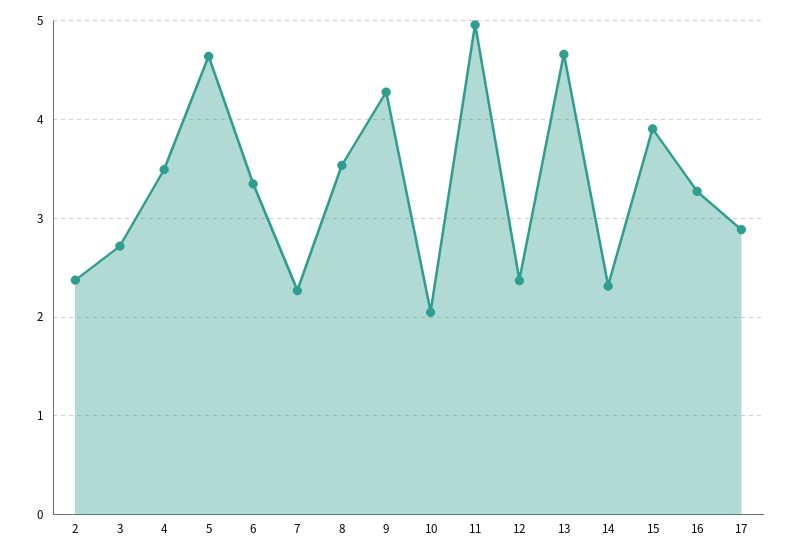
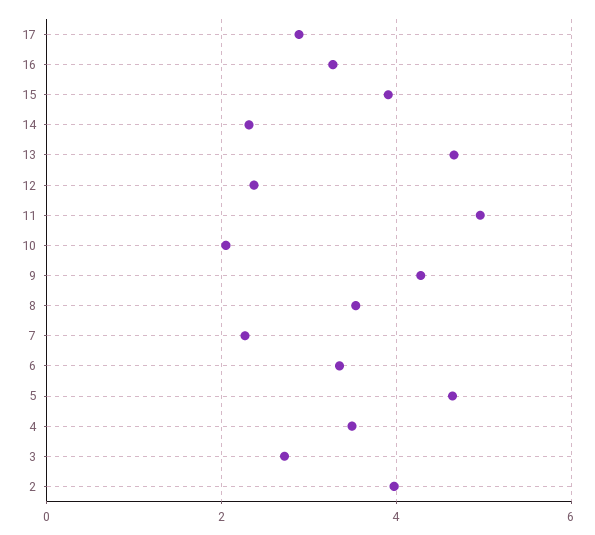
2: 2.4 -> 4

